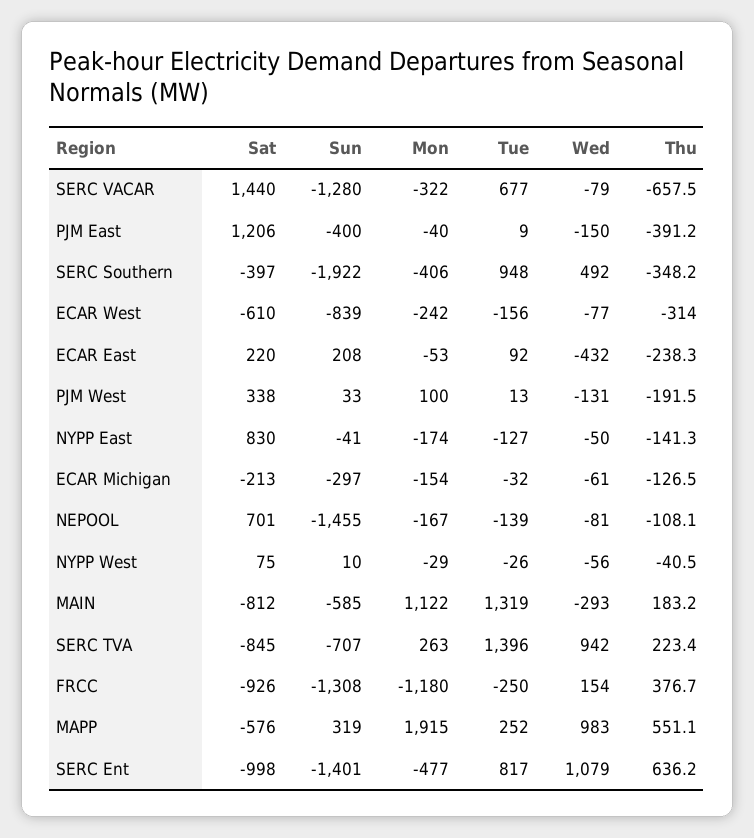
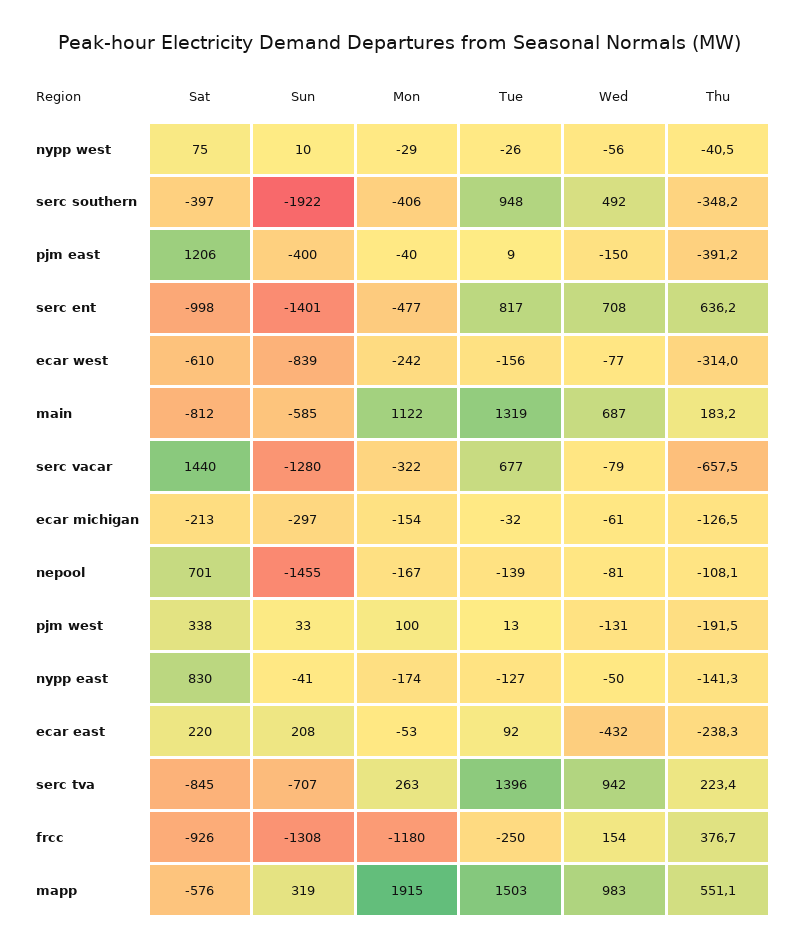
Wed, MAIN: -293 -> 687
Tue, MAPP: 252 -> 1503
Wed, SERC Ent: 1079 -> 708

